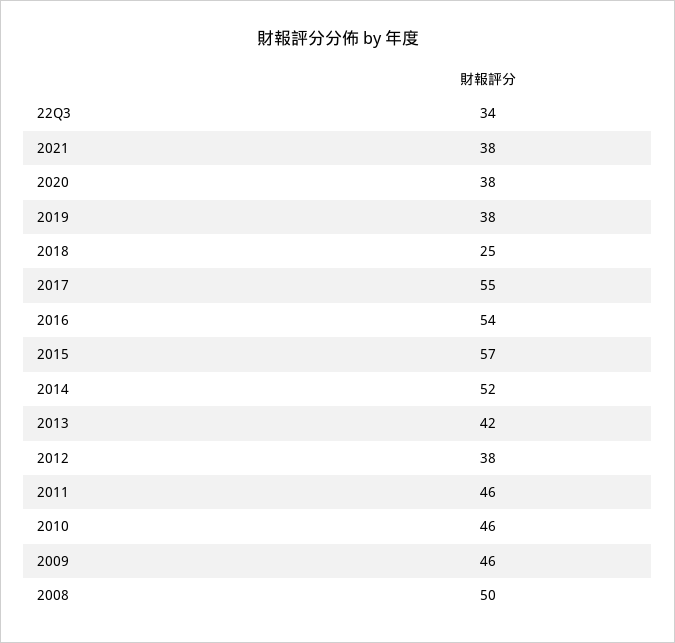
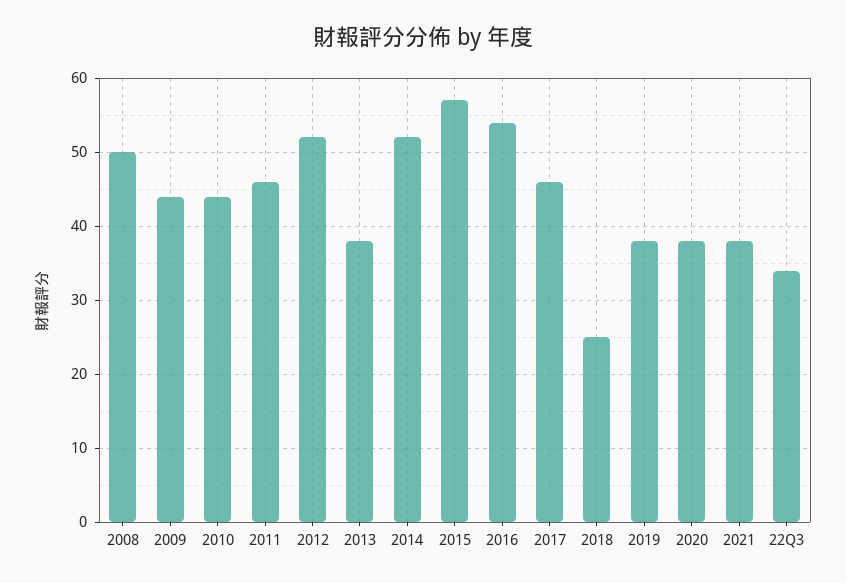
2017: 55 -> 46
2013: 42 -> 38
2012: 38 -> 52
2010: 46 -> 44
2009: 46 -> 44

